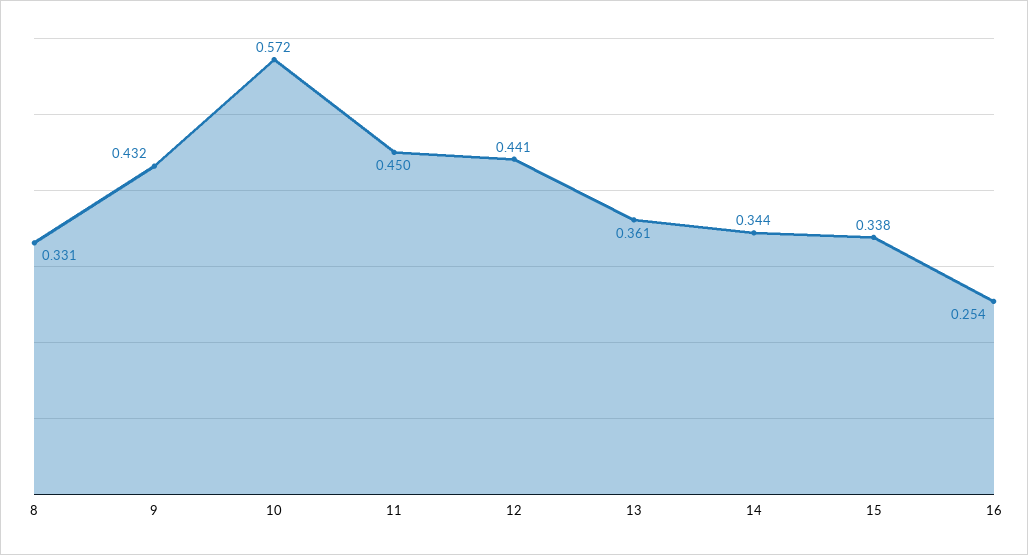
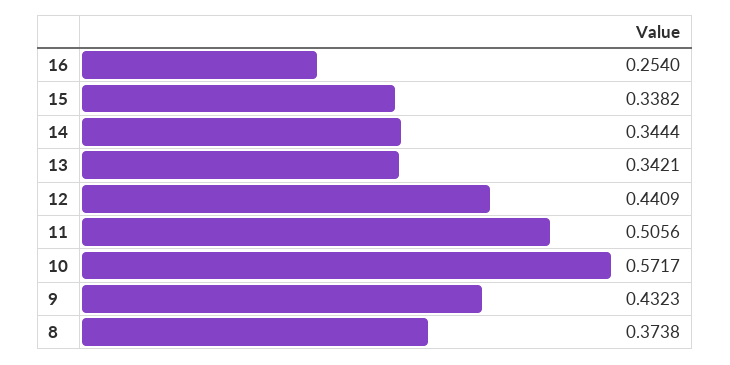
8: 0.331 -> 0.3738
11: 0.45 -> 0.5056
13: 0.361 -> 0.3421

